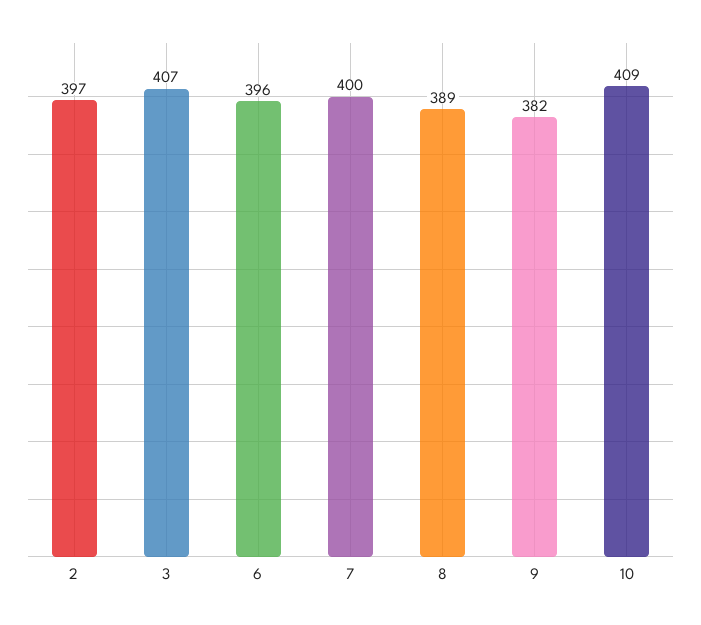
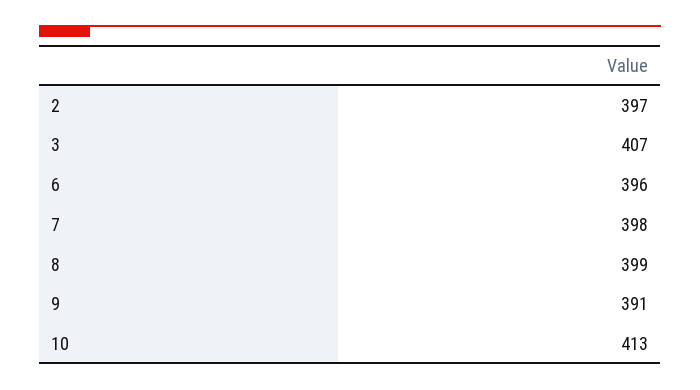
7: 400 -> 398
8: 389 -> 399
9: 382 -> 391
10: 409 -> 413

